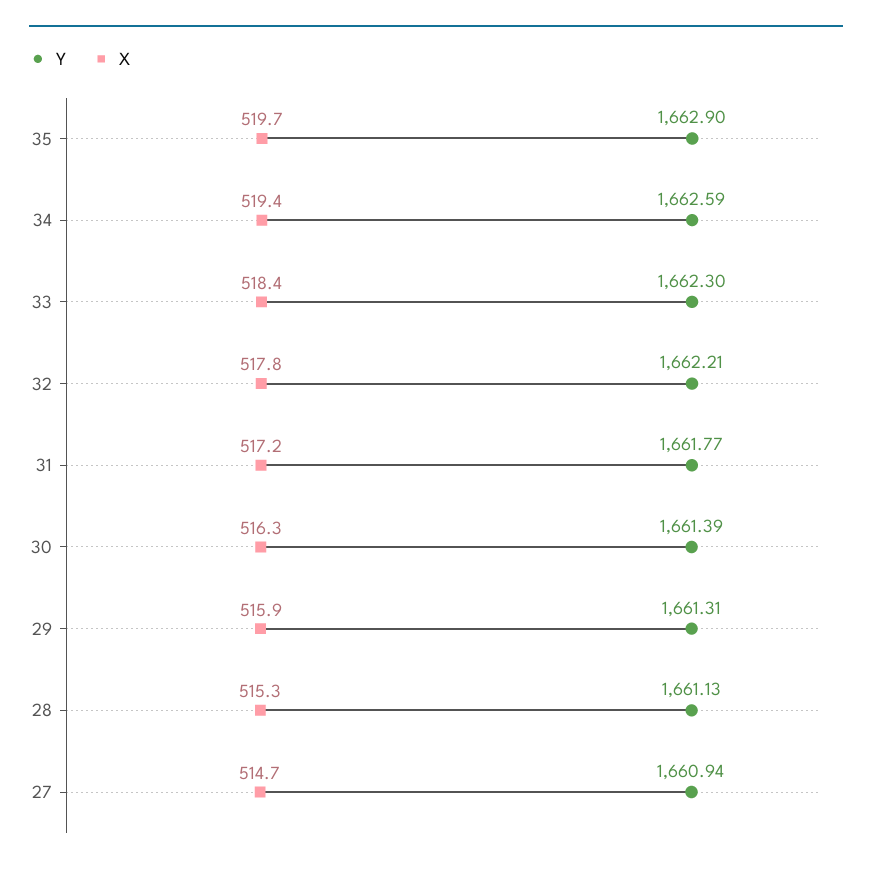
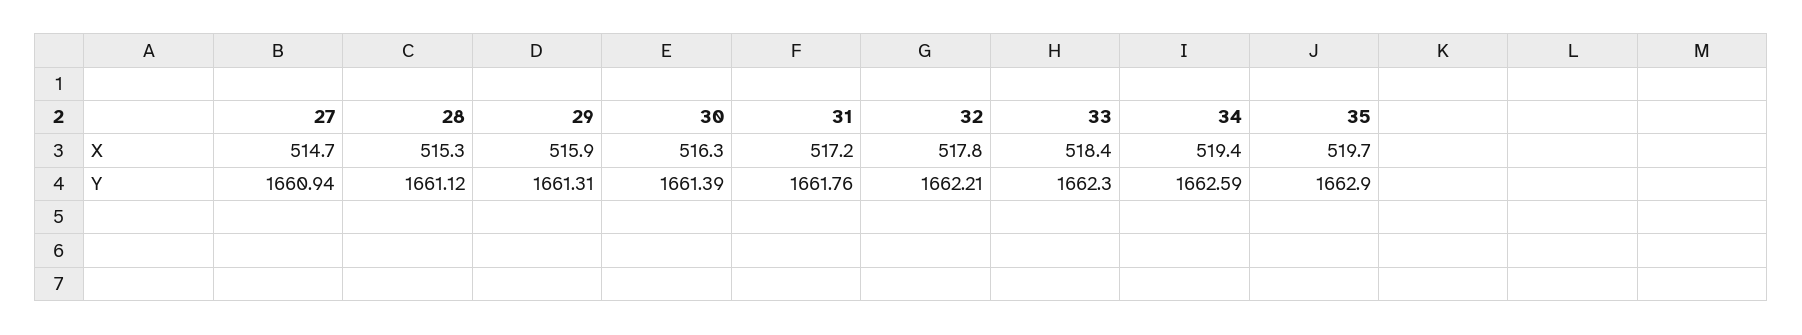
Y, 31: 1661.77 -> 1661.76
Y, 28: 1661.13 -> 1661.12

